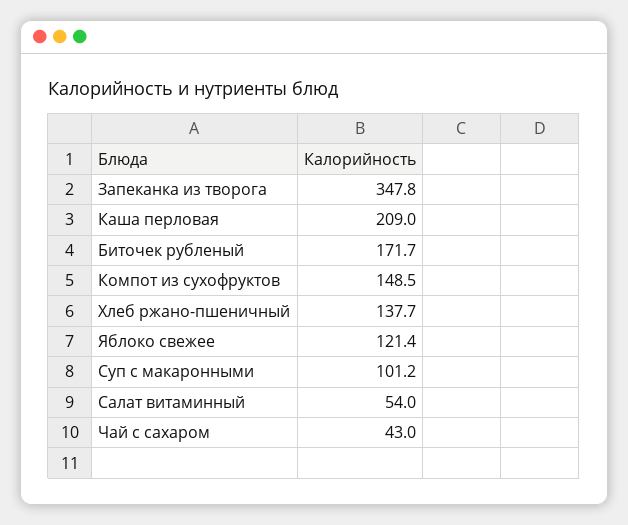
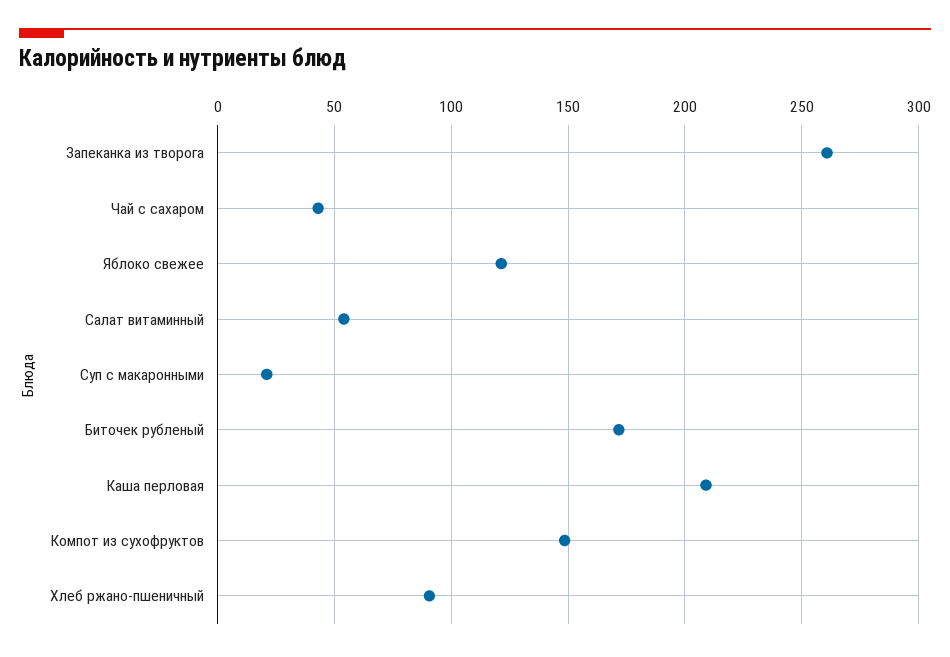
Запеканка из творога: 347.8 -> 260
Хлеб ржано-пшеничный: 137.7 -> 90
Суп с макаронными: 101.2 -> 20

